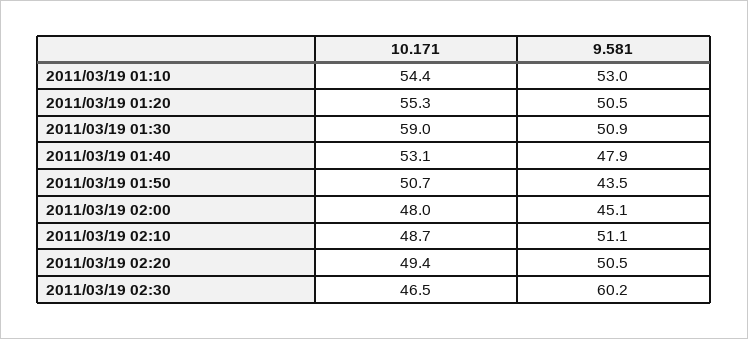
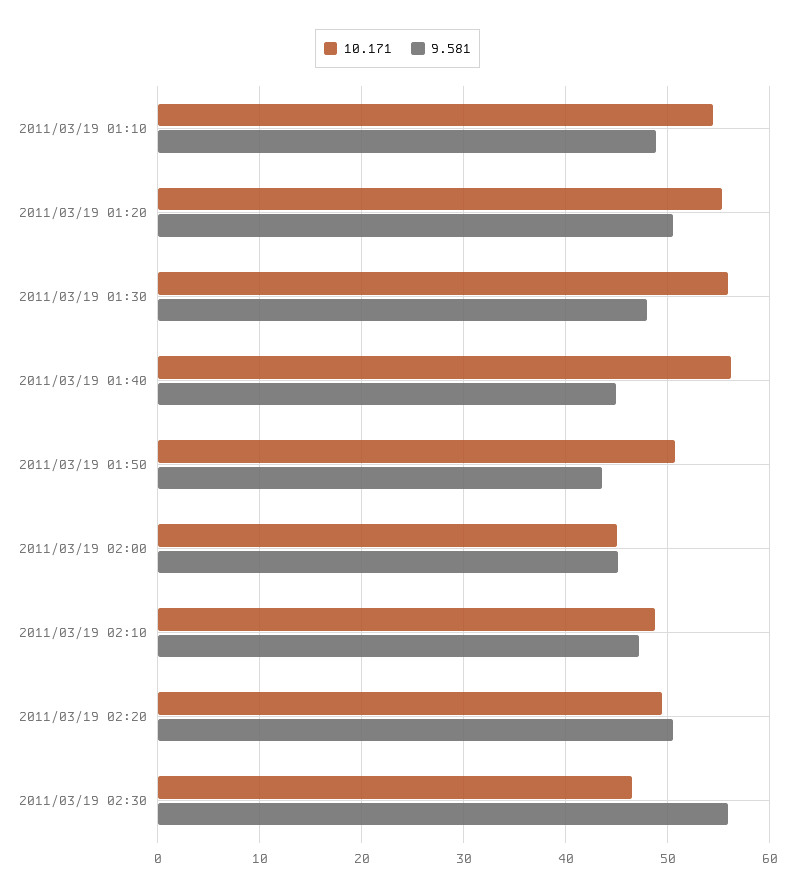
9.581, 2011/03/19 01:10: 53 -> 49
10.171, 2011/03/19 01:30: 59 -> 56
9.581, 2011/03/19 01:30: 50.9 -> 48
10.171, 2011/03/19 01:40: 53.1 -> 56
9.581, 2011/03/19 01:40: 47.9 -> 45
10.171, 2011/03/19 02:00: 48 -> 45
9.581, 2011/03/19 02:10: 51.1 -> 47
9.581, 2011/03/19 02:30: 60.2 -> 56

